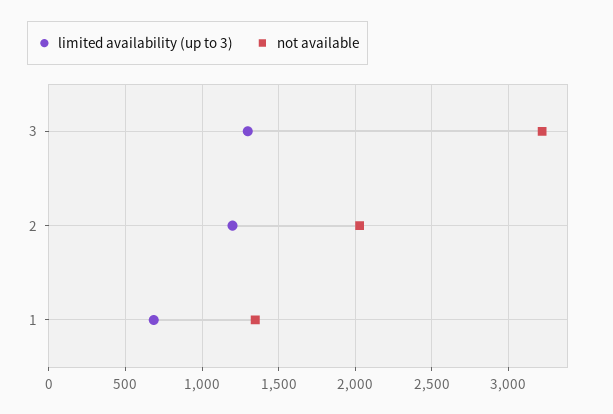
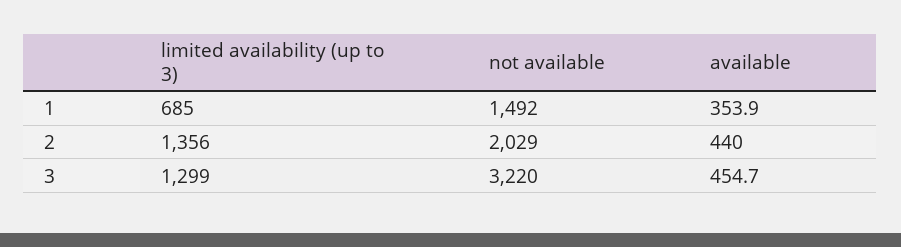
limited availability (up to 3), 2: 1200 -> 1356
not available, 1: 1350 -> 1492
available, 1: none -> 353.9
available, 2: none -> 440
available, 3: none -> 454.7

